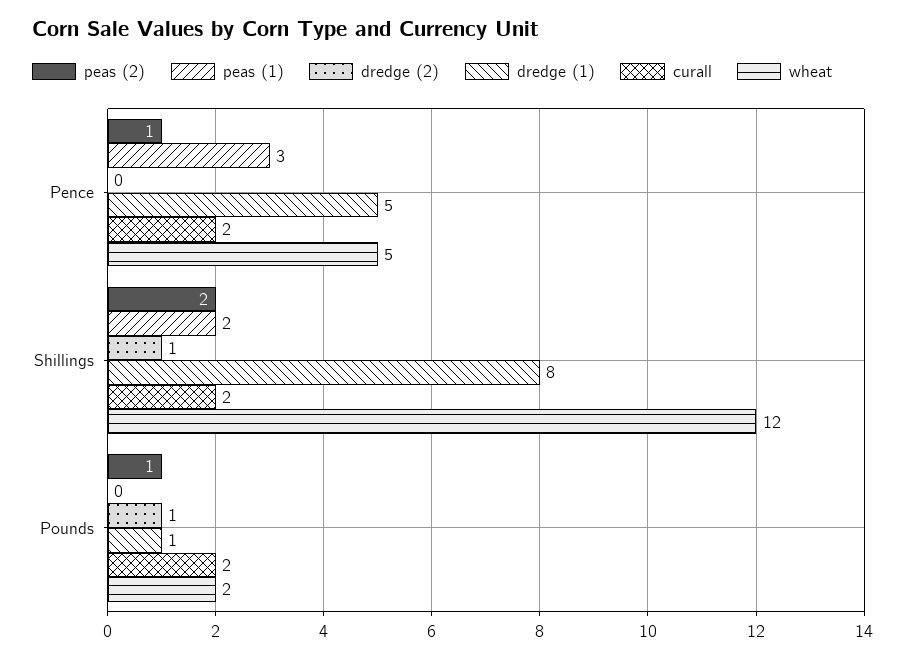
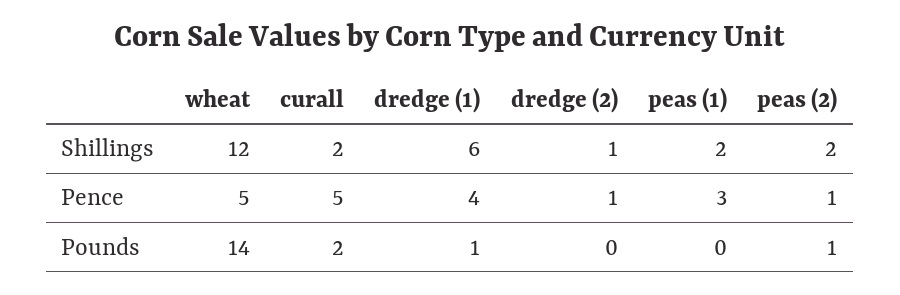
dredge (2), Pence: 0 -> 1
dredge (1), Pence: 5 -> 4
curall, Pence: 2 -> 5
dredge (1), Shillings: 8 -> 6
dredge (2), Pounds: 1 -> 0
wheat, Pounds: 2 -> 14

